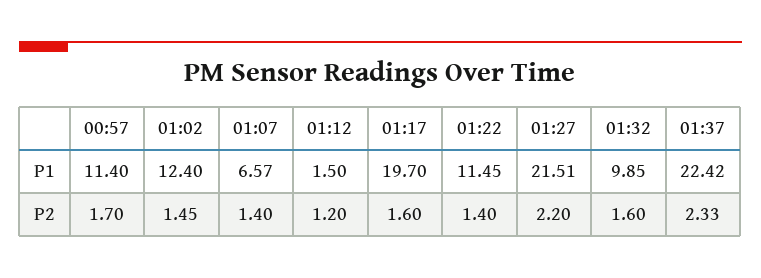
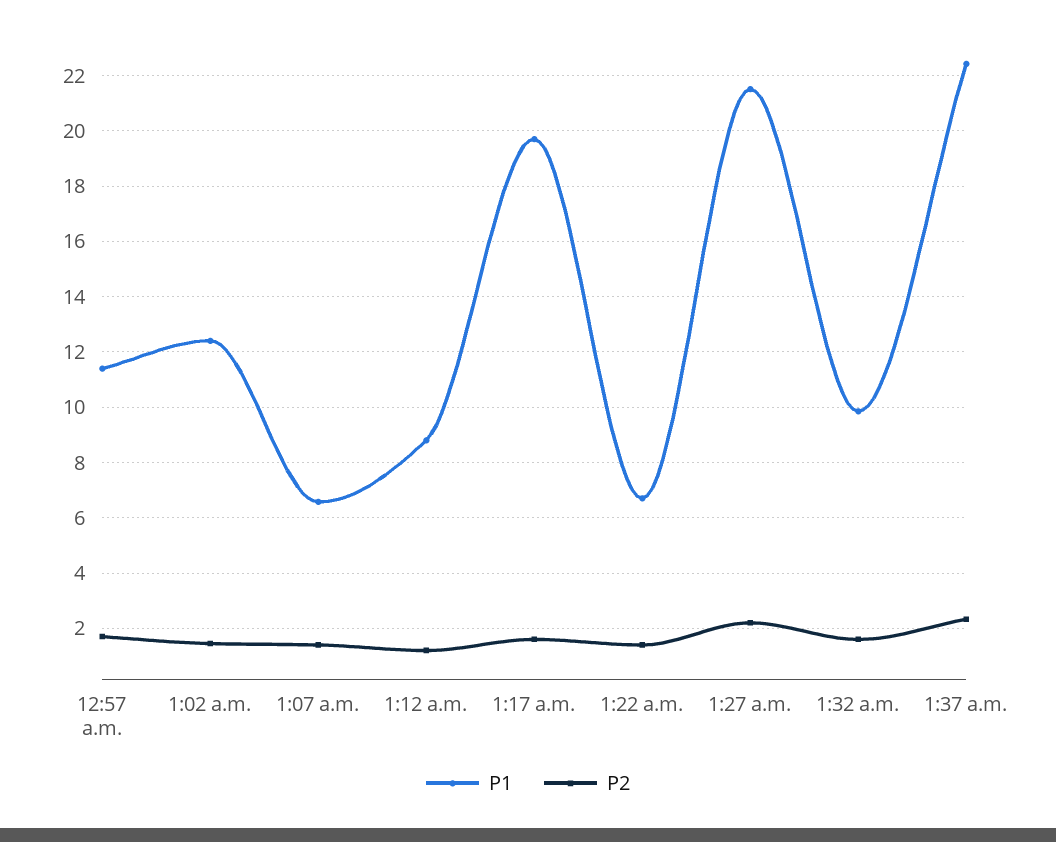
P1, 01:12: 1.5 -> 8.75
P1, 01:22: 11.45 -> 6.75

